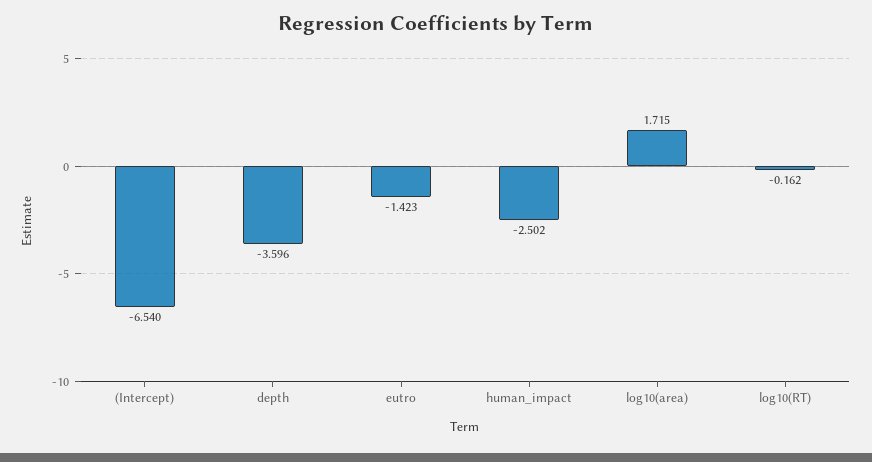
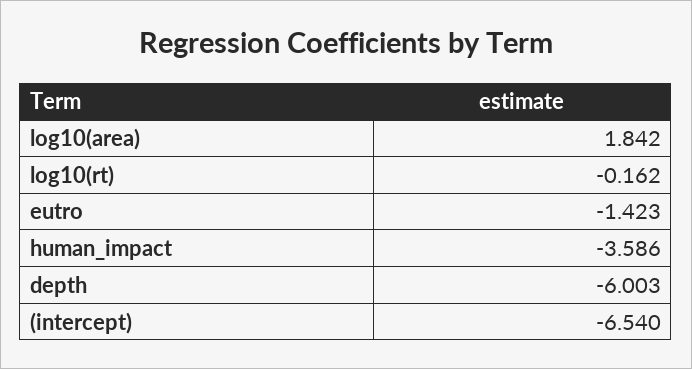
depth: -3.596 -> -6.003
human_impact: -2.502 -> -3.586
log10(area): 1.715 -> 1.842

